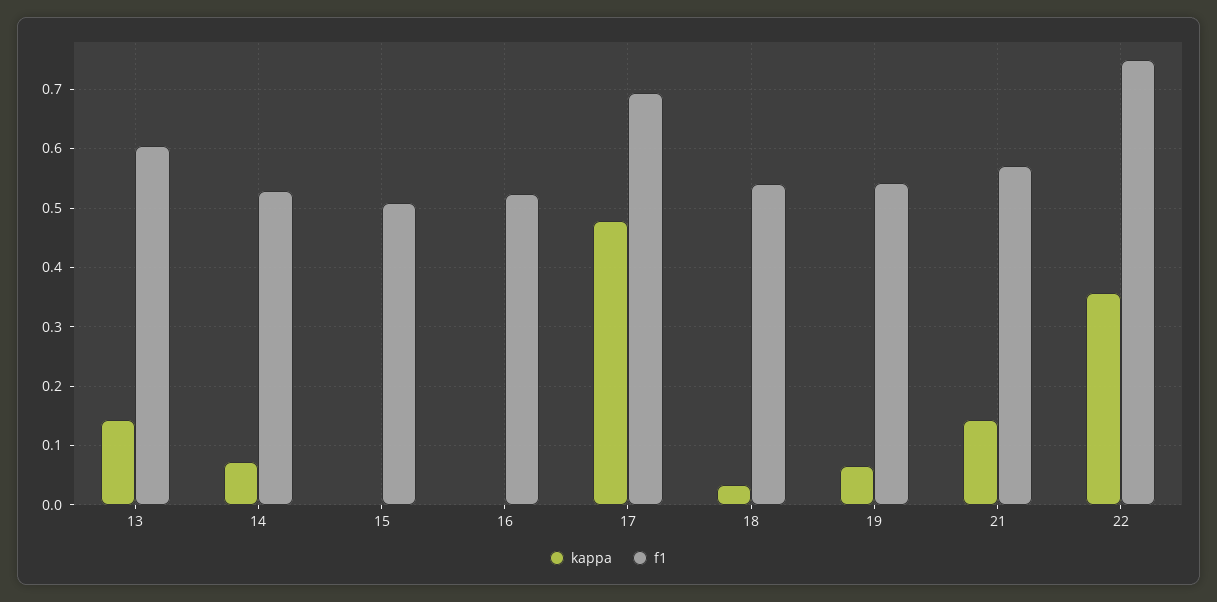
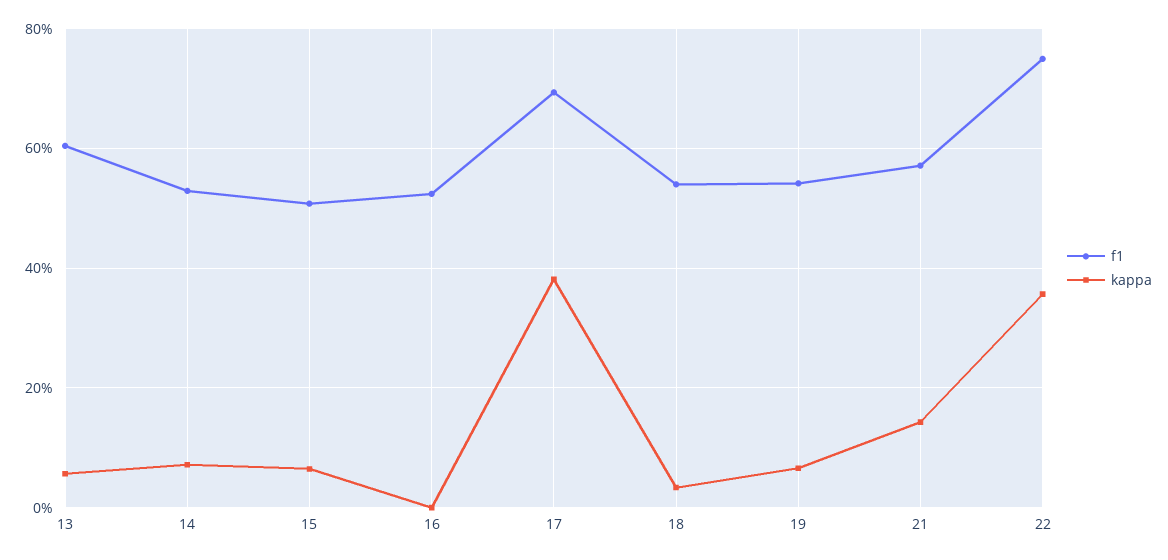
kappa, 13: 0.14 -> 0.06
kappa, 15: 0 -> 0.06
kappa, 17: 0.48 -> 0.38

